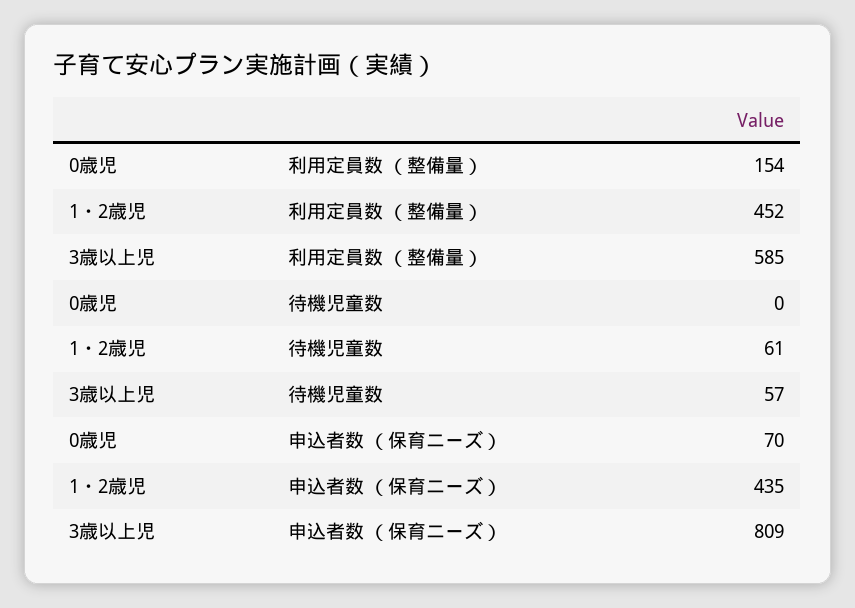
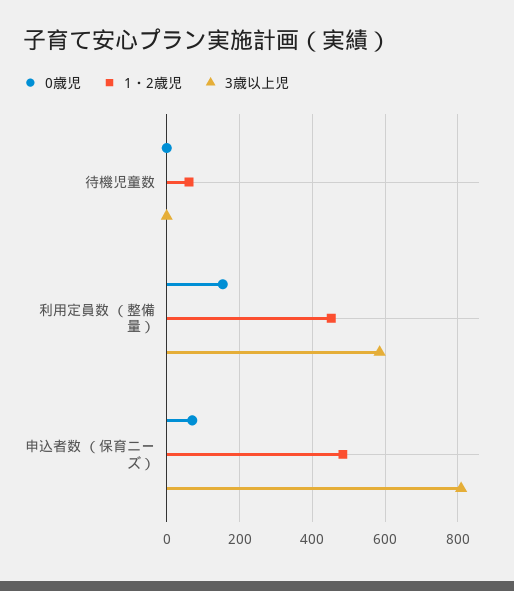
3歳以上児, 待機児童数: 57 -> 0
1・2歳児, 申込者数 （保育ニーズ）: 435 -> 480

